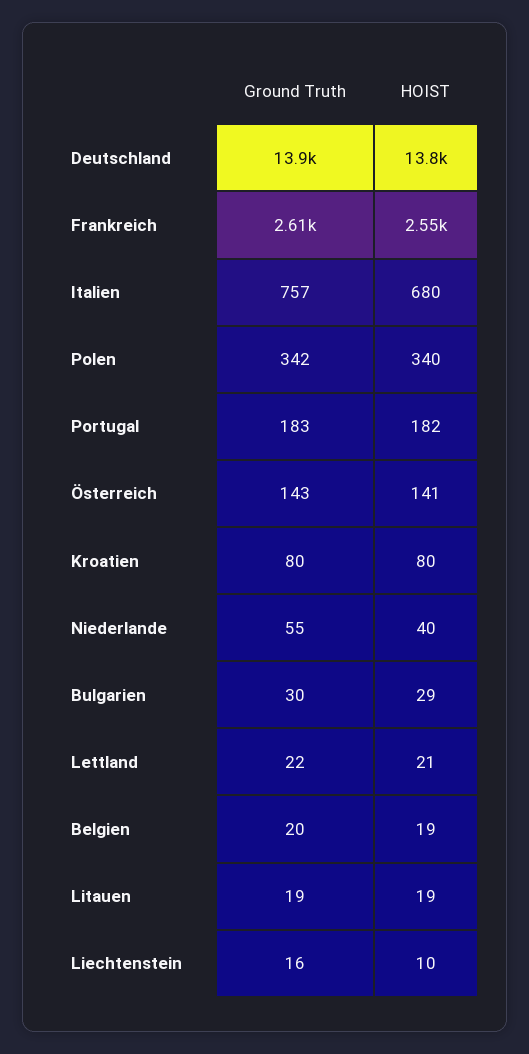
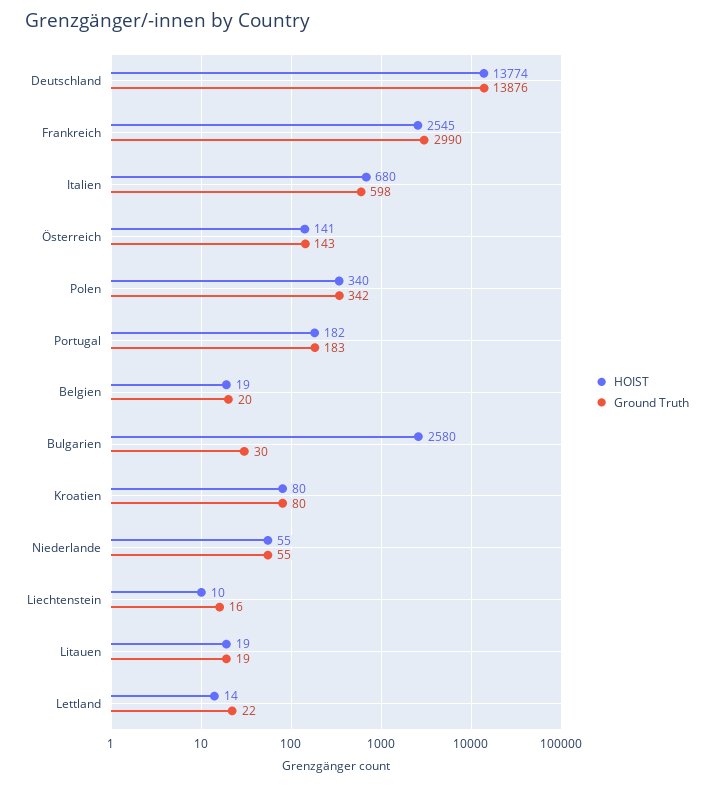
Ground Truth, Frankreich: 2610 -> 2990
Ground Truth, Italien: 757 -> 598
HOIST, Niederlande: 40 -> 55
HOIST, Bulgarien: 29 -> 2580
HOIST, Lettland: 21 -> 14

